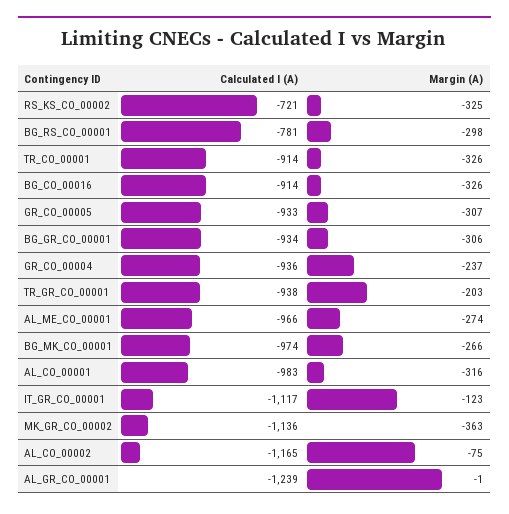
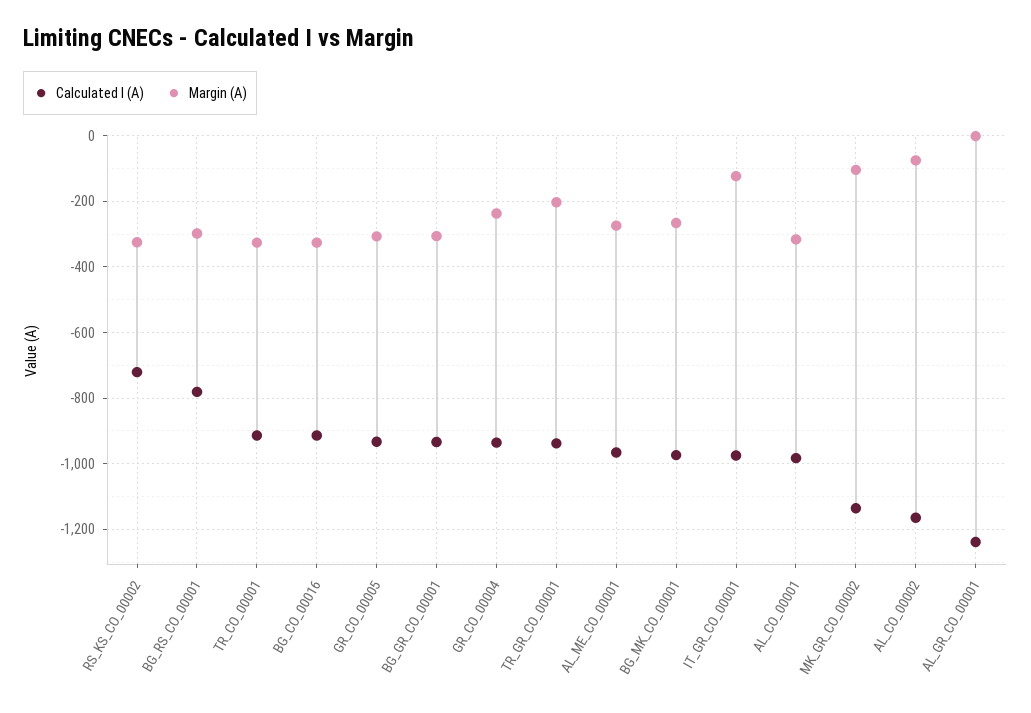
Calculated I (A), IT_GR_CO_00001: -1117 -> -980
Margin (A), MK_GR_CO_00002: -363 -> -100

